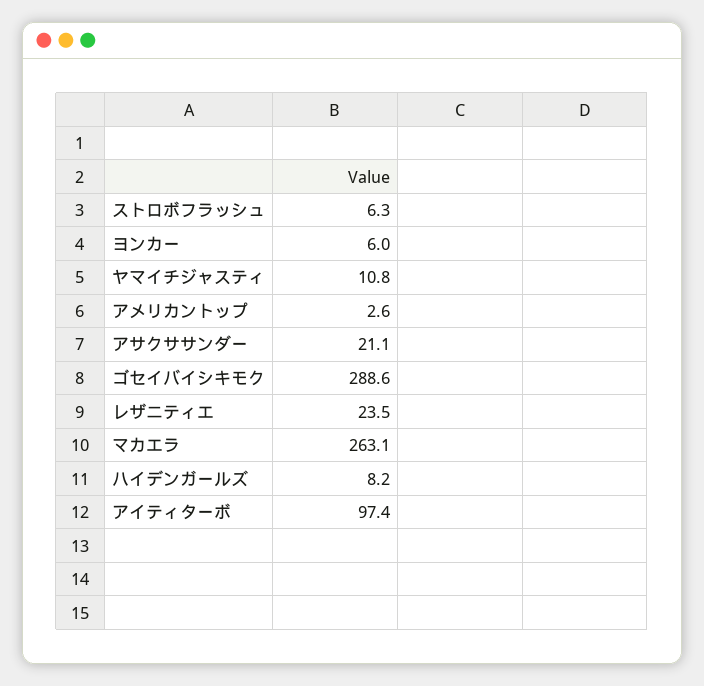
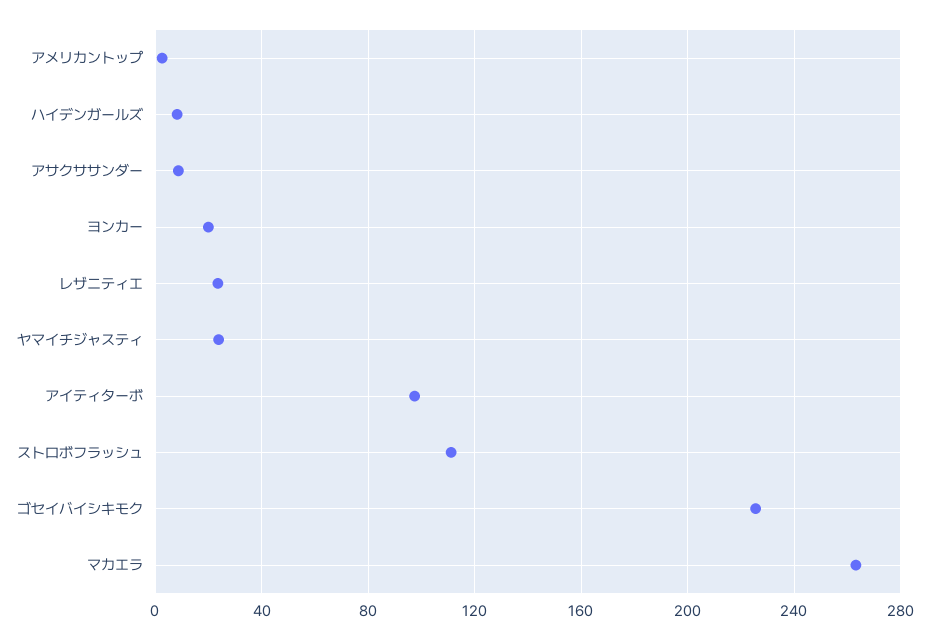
ストロボフラッシュ: 6.3 -> 110
ヨンカー: 6 -> 20
ヤマイチジャスティ: 10.8 -> 25
アサクササンダー: 21.1 -> 10
ゴセイバイシキモク: 288.6 -> 225

